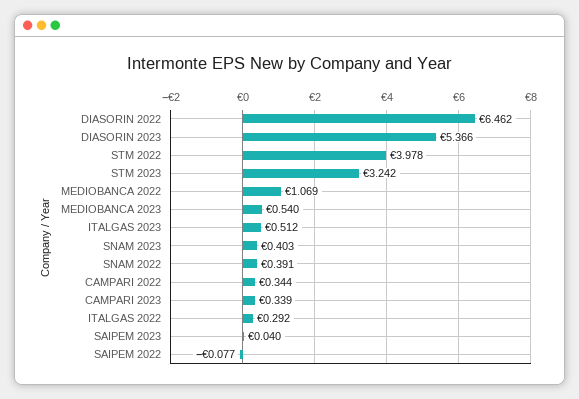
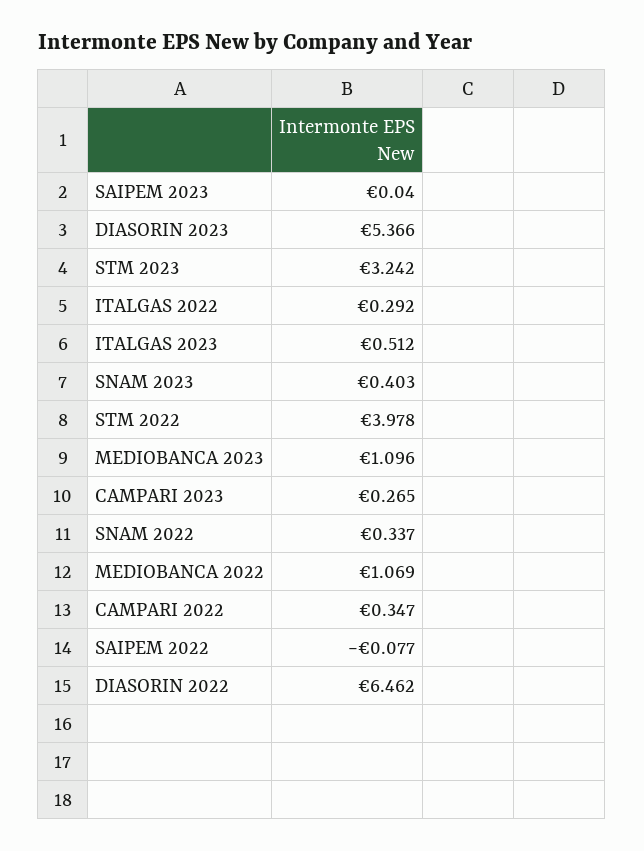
MEDIOBANCA 2023: 0.54 -> 1.096
SNAM 2022: 0.391 -> 0.337
CAMPARI 2022: 0.344 -> 0.347
CAMPARI 2023: 0.339 -> 0.265

